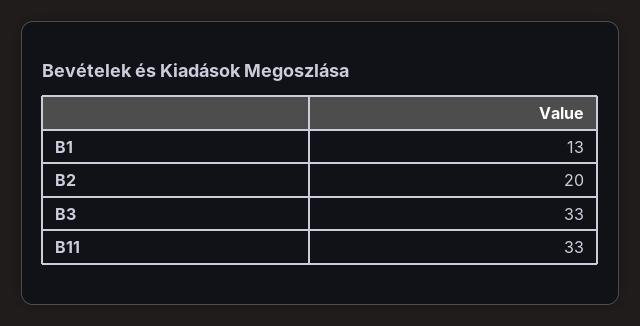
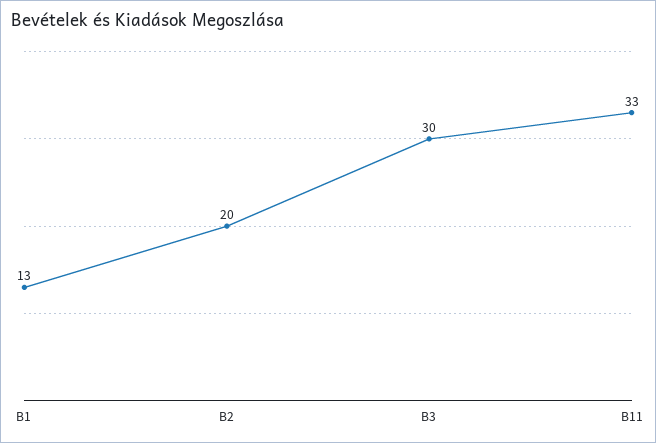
B3: 33 -> 30

